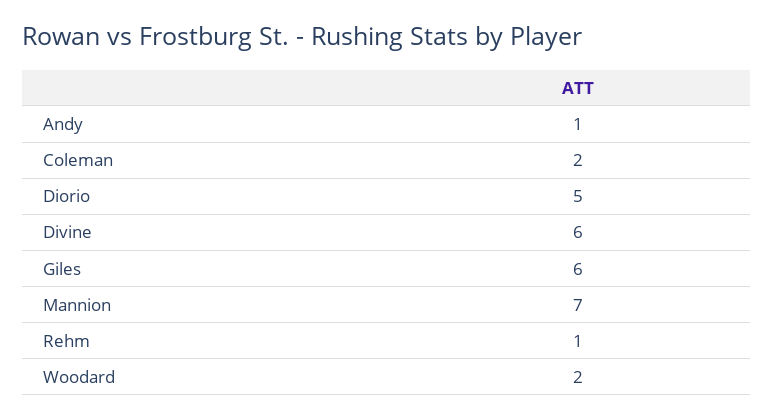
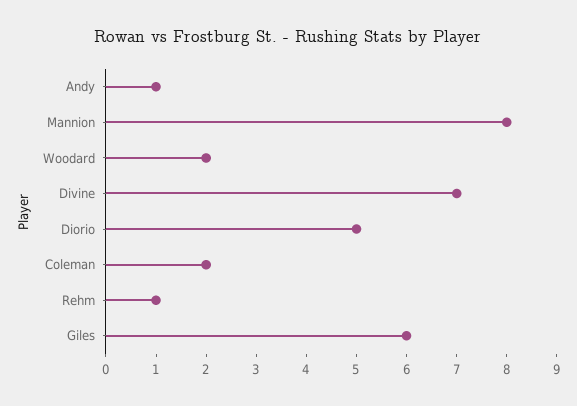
Divine: 6 -> 7
Mannion: 7 -> 8

